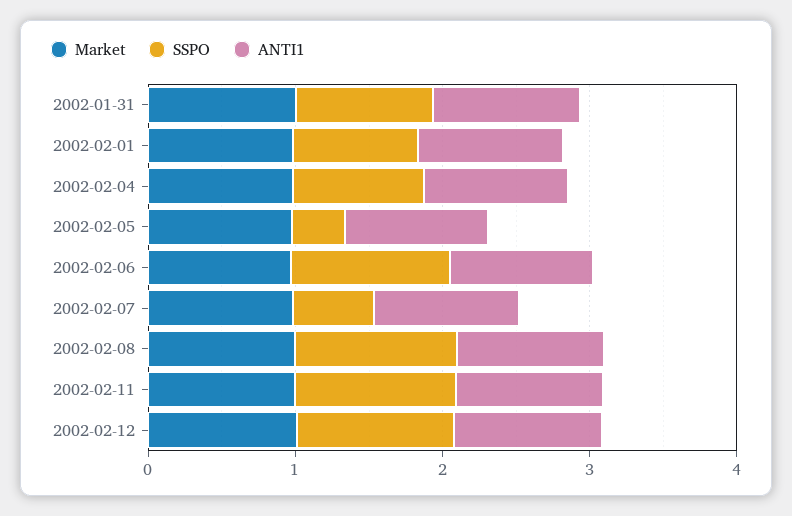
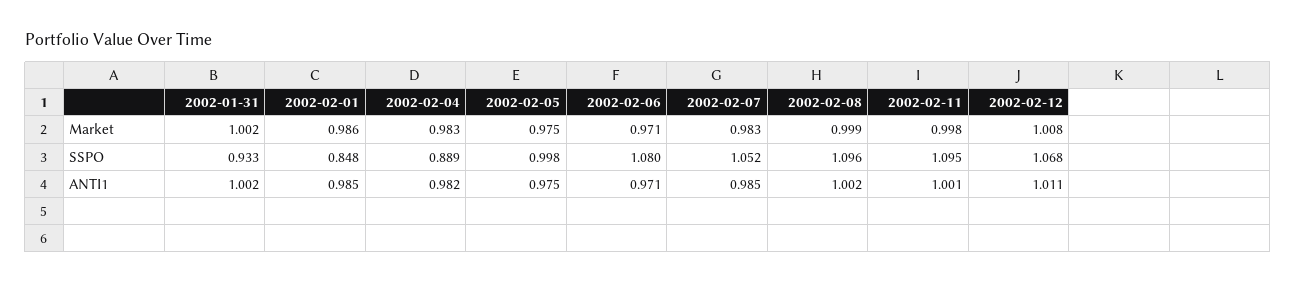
SSPO, 2002-02-05: 0.4 -> 0.998
SSPO, 2002-02-07: 0.6 -> 1.052

